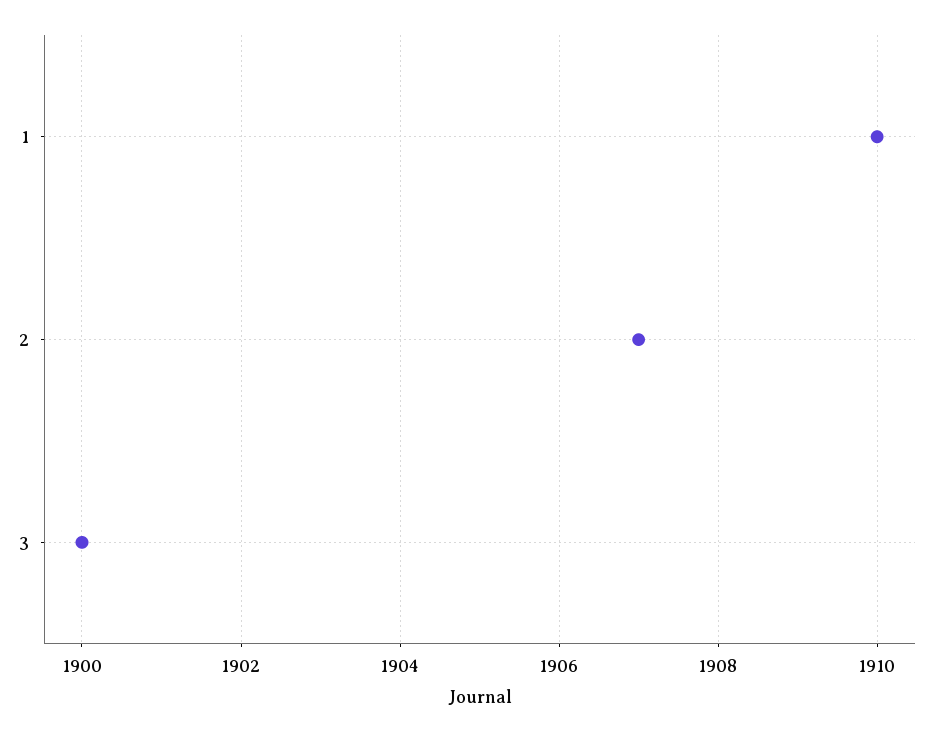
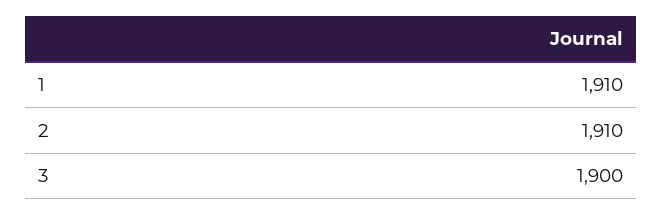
2: 1907 -> 1910

